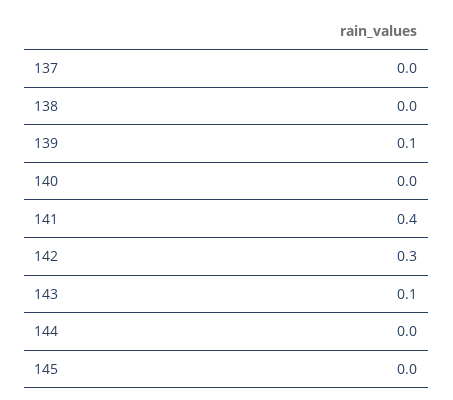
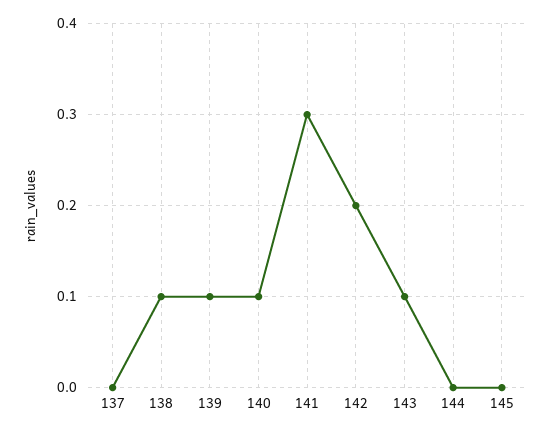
138: 0 -> 0.1
140: 0 -> 0.1
141: 0.4 -> 0.3
142: 0.3 -> 0.2

